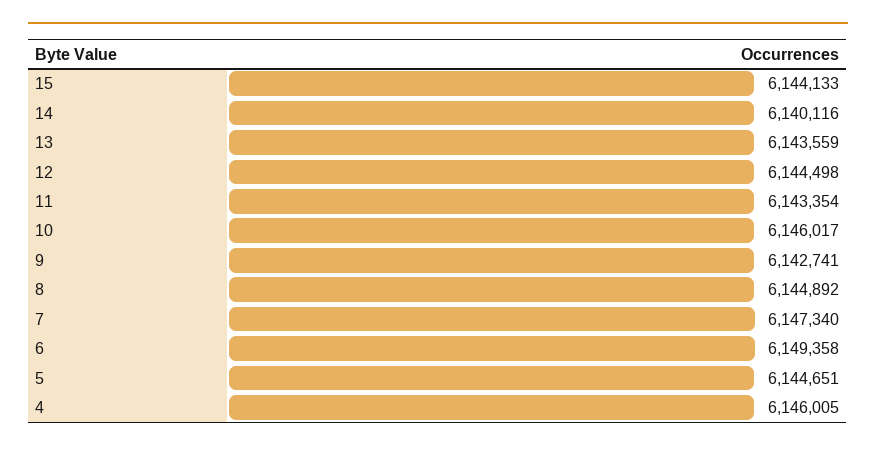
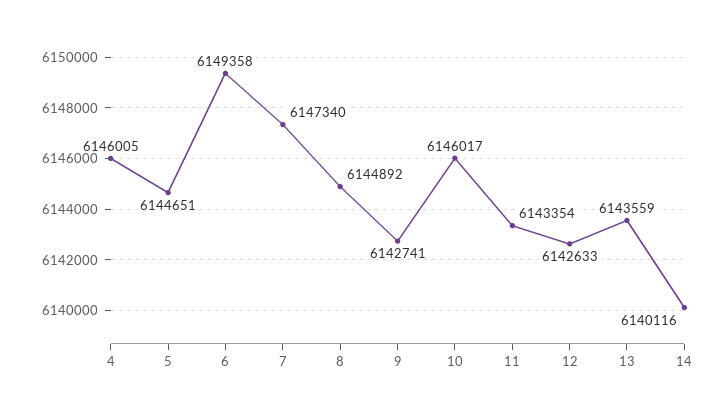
15: 6144133 -> none
12: 6144498 -> 6142633

